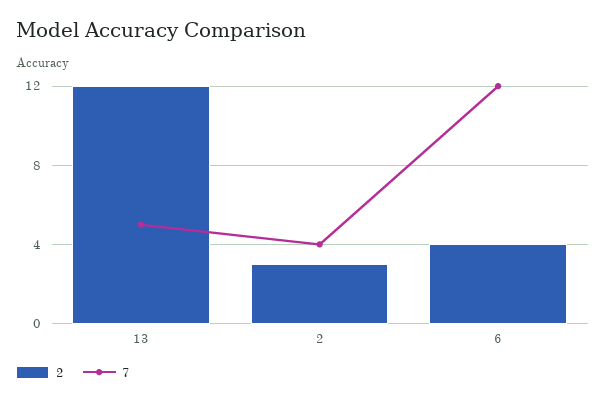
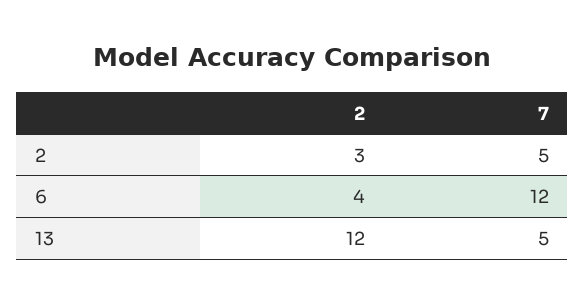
7, 2: 4 -> 5

